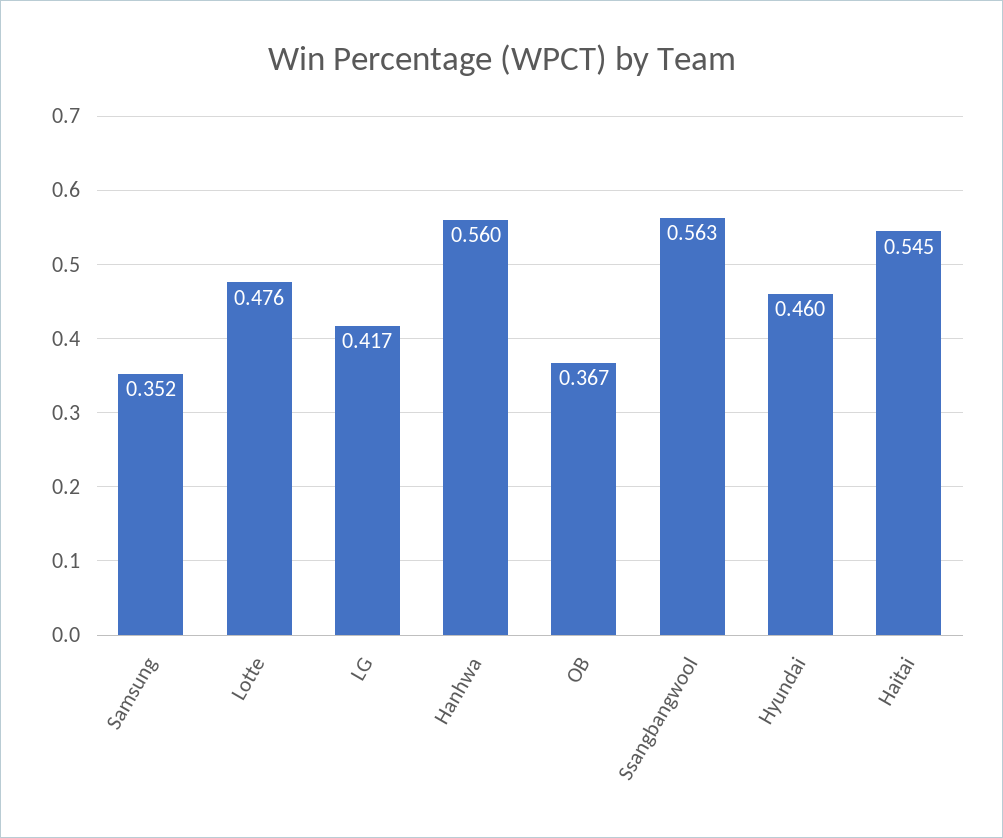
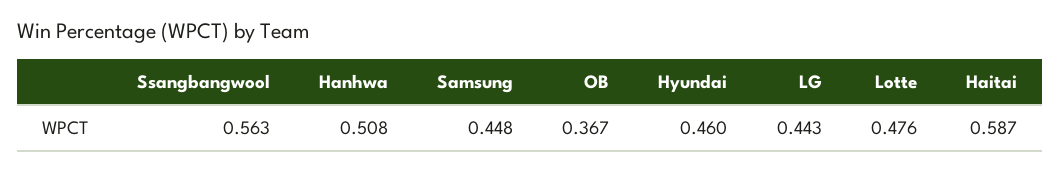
Samsung: 0.352 -> 0.448
LG: 0.417 -> 0.443
Hanhwa: 0.56 -> 0.508
Haitai: 0.545 -> 0.587

